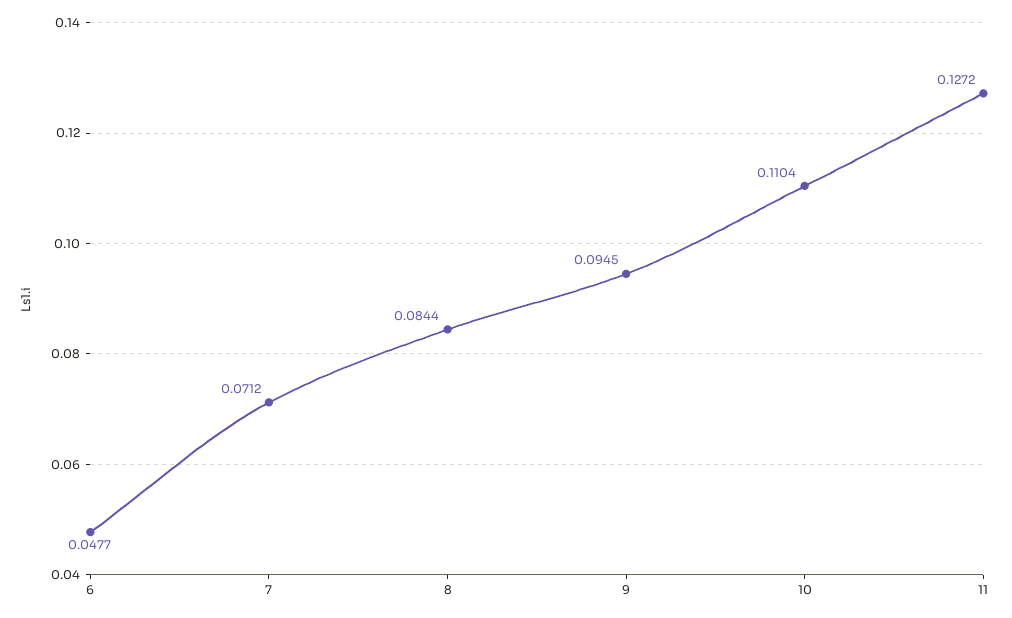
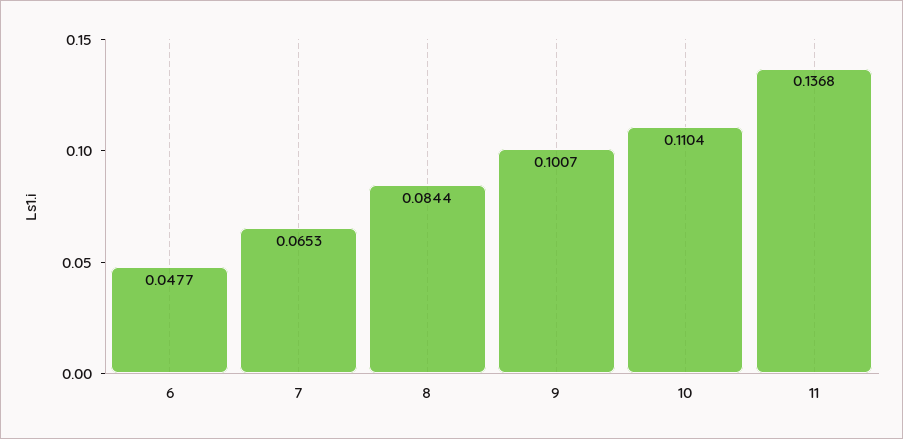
7: 0.0712 -> 0.0653
9: 0.0945 -> 0.1007
11: 0.1272 -> 0.1368

